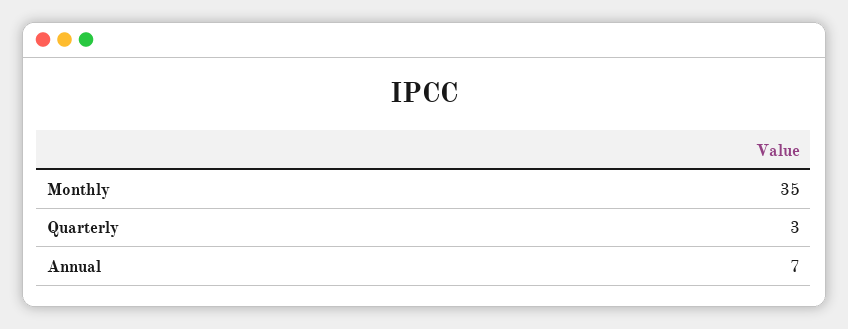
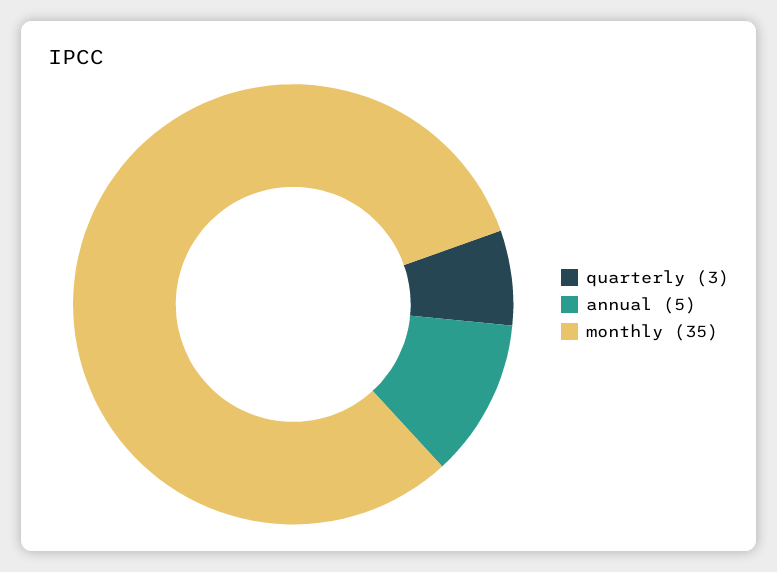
Annual: 7 -> 5

